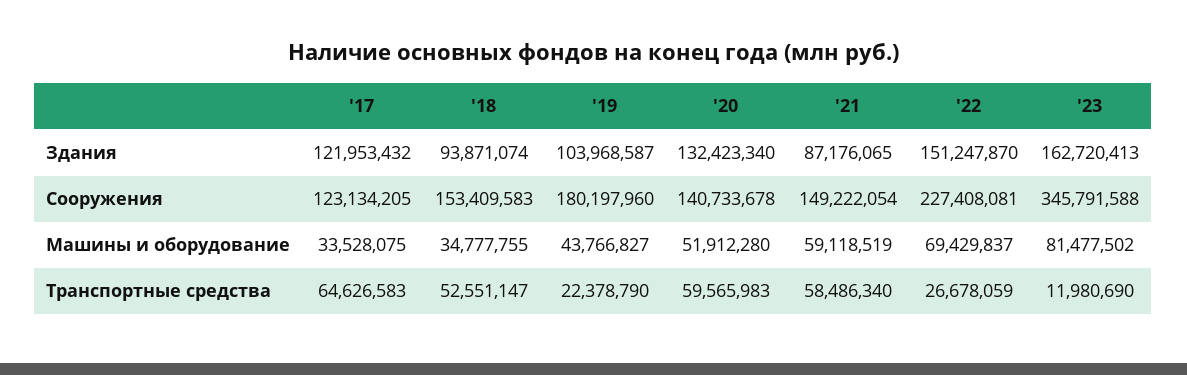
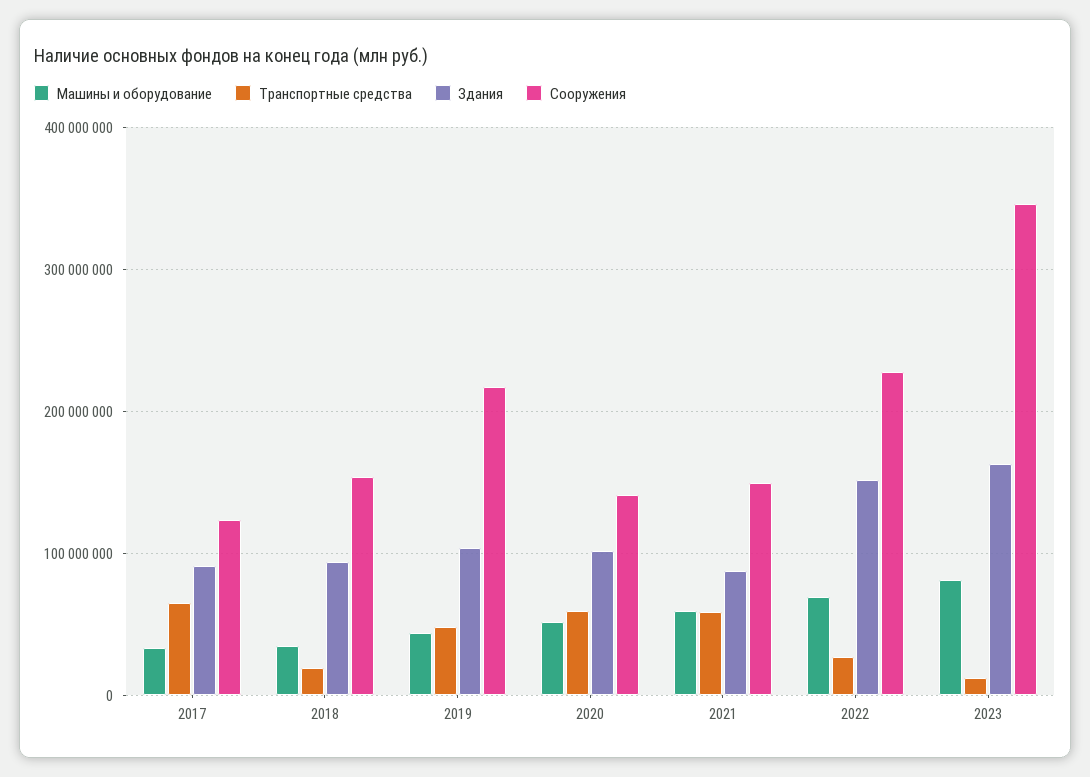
Здания, '17: 121953432 -> 90000000
Здания, '20: 132423340 -> 100000000
Сооружения, '19: 180197960 -> 220000000
Транспортные средства, '18: 52551147 -> 20000000
Транспортные средства, '19: 22378790 -> 50000000

